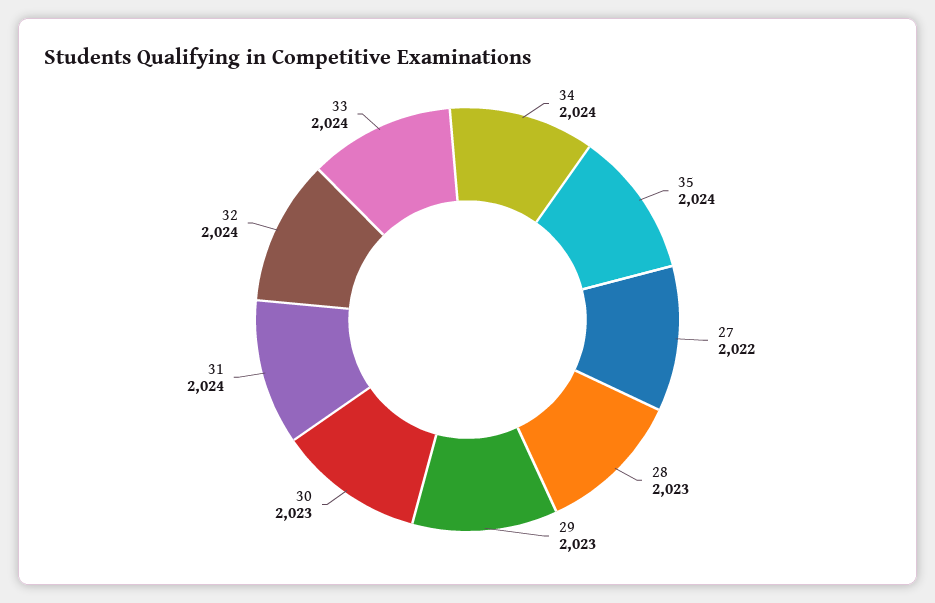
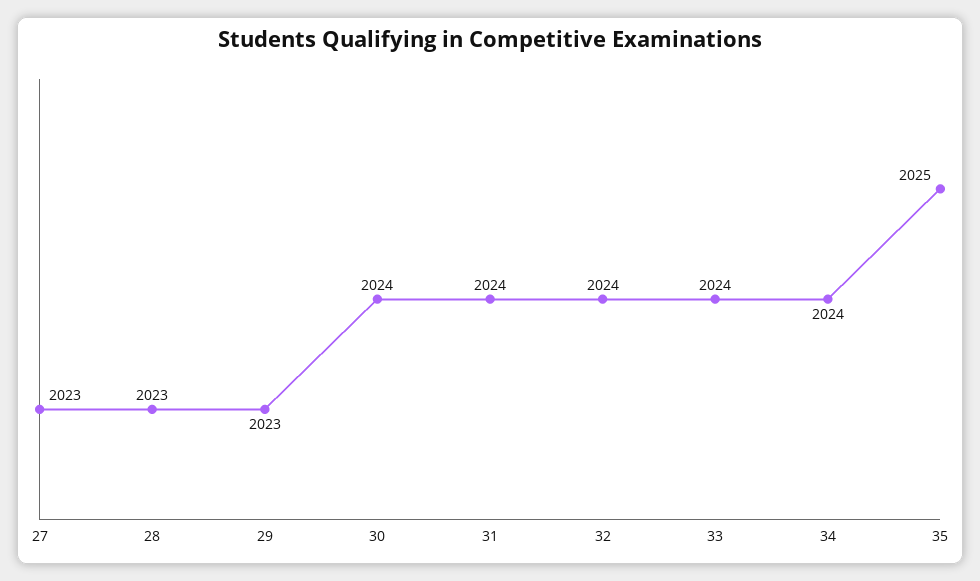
35: 2024 -> 2025
27: 2022 -> 2023
30: 2023 -> 2024

